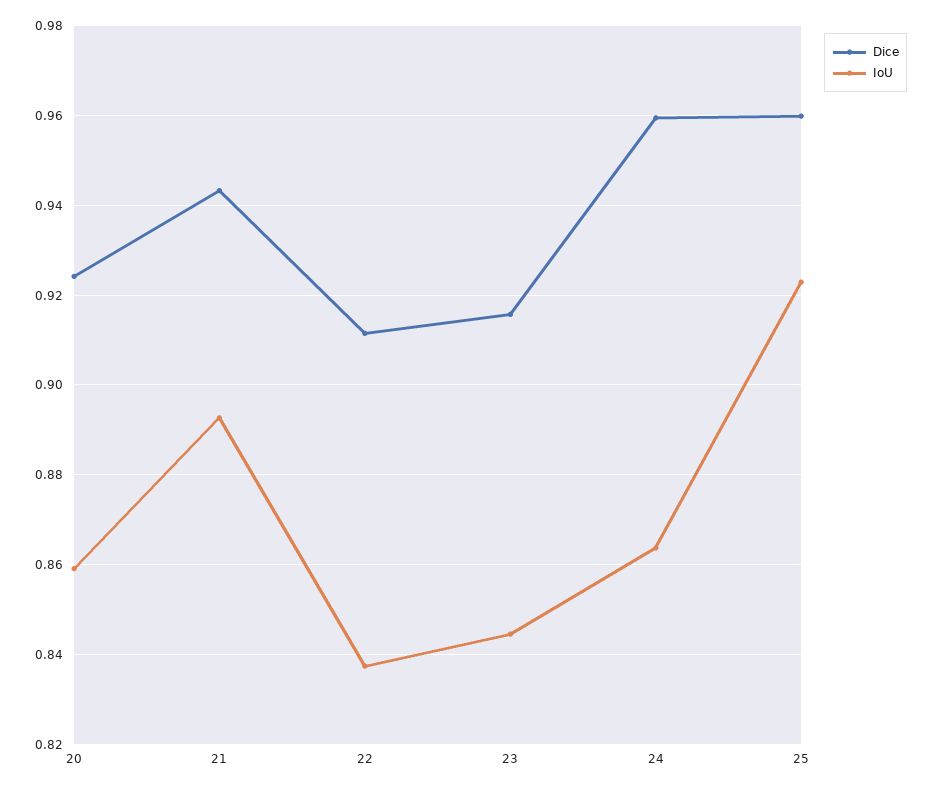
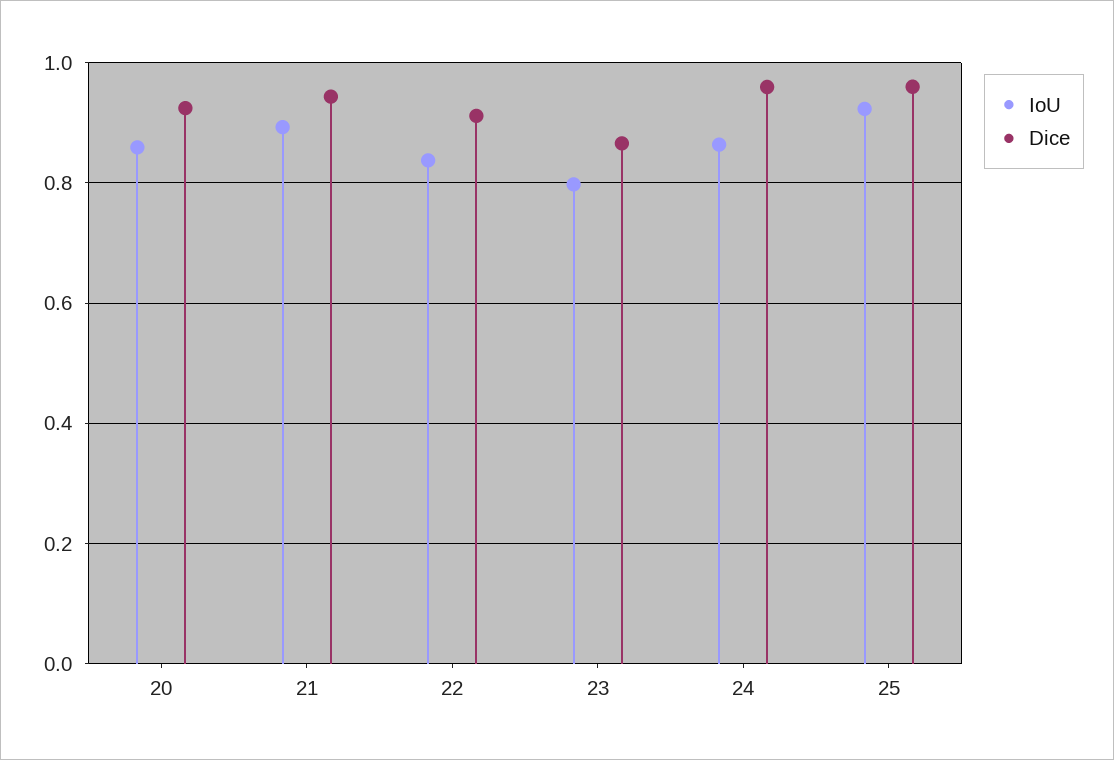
Dice, 23: 0.916 -> 0.86
IoU, 23: 0.844 -> 0.8

